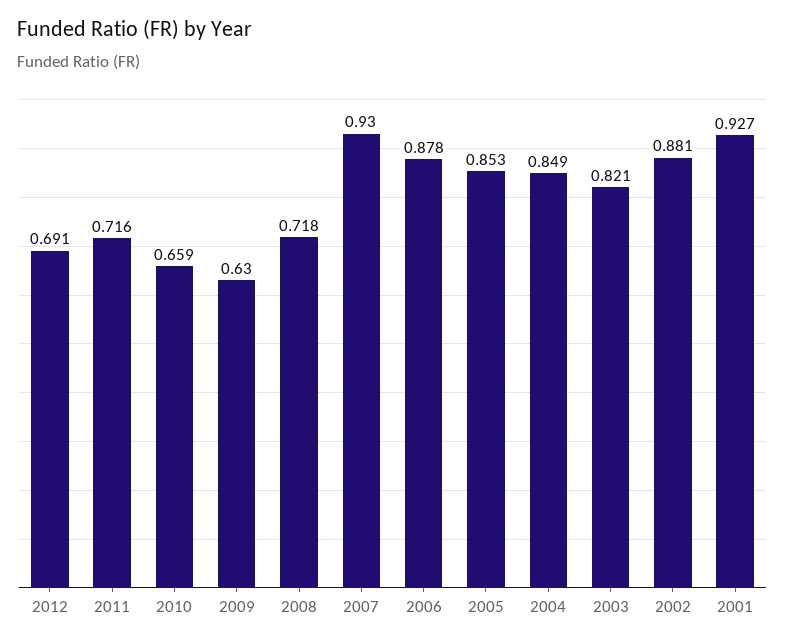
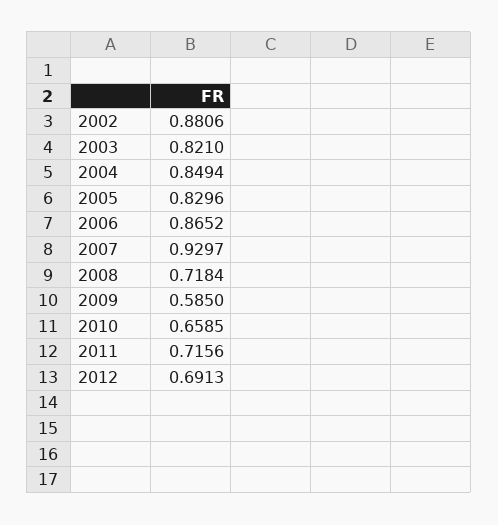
2009: 0.63 -> 0.585
2006: 0.878 -> 0.8652
2005: 0.853 -> 0.8296
2001: 0.927 -> none

